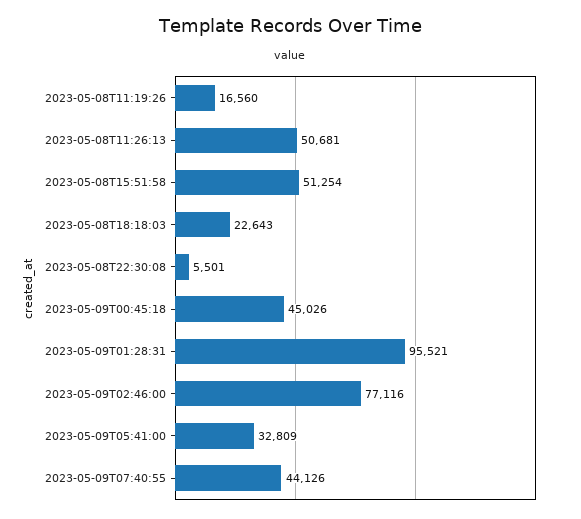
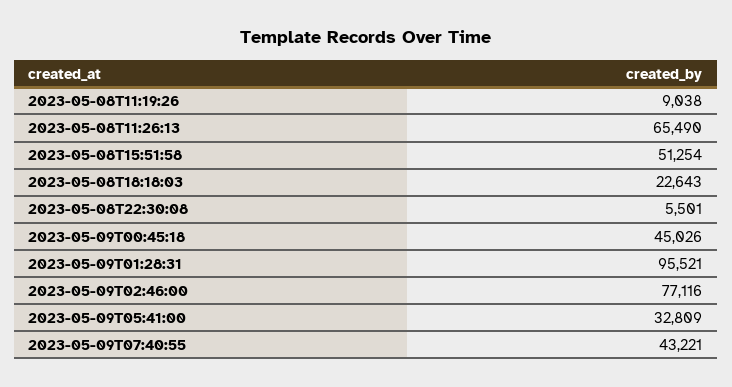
2023-05-08T11:19:26: 16560 -> 9038
2023-05-08T11:26:13: 50681 -> 65490
2023-05-09T07:40:55: 44126 -> 43221

